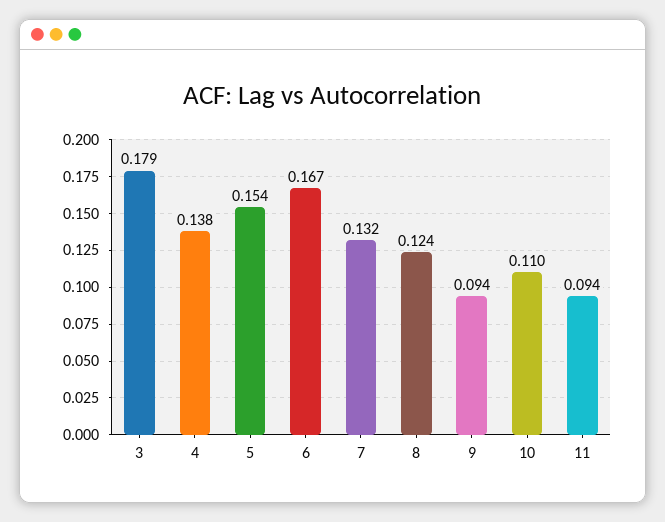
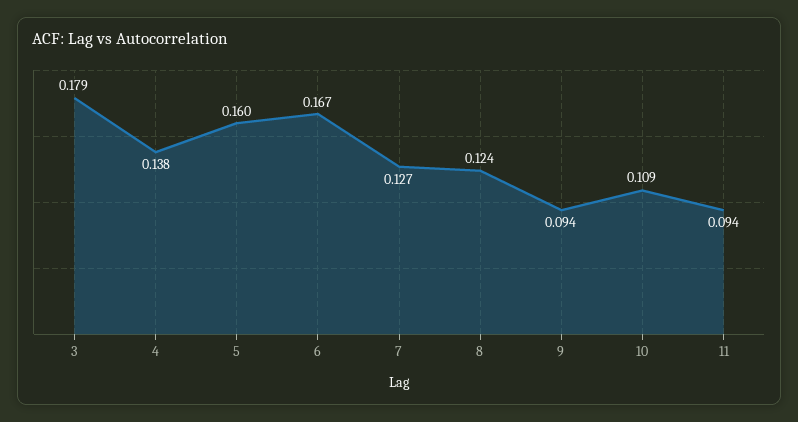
5: 0.154 -> 0.16
7: 0.132 -> 0.127
10: 0.11 -> 0.109

